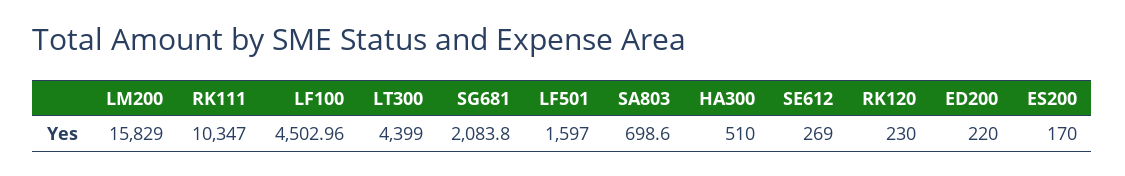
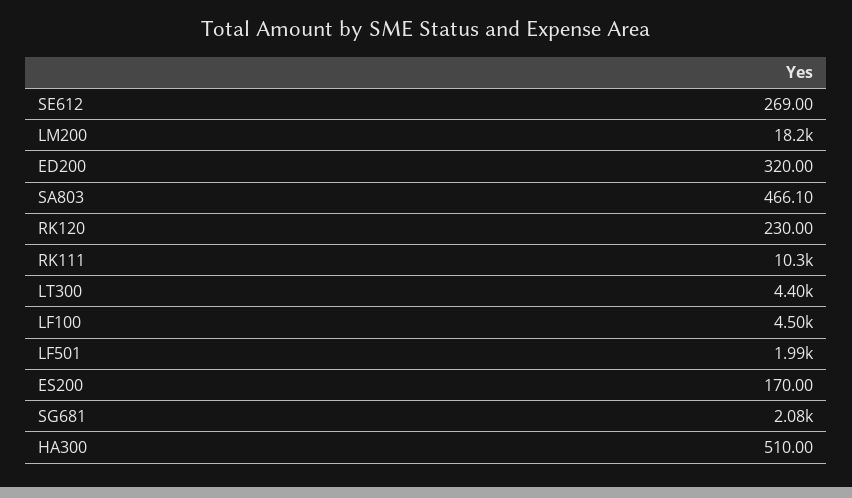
LM200: 15829 -> 18200
LF501: 1597 -> 1990
SA803: 698.6 -> 466.1
ED200: 220 -> 320

